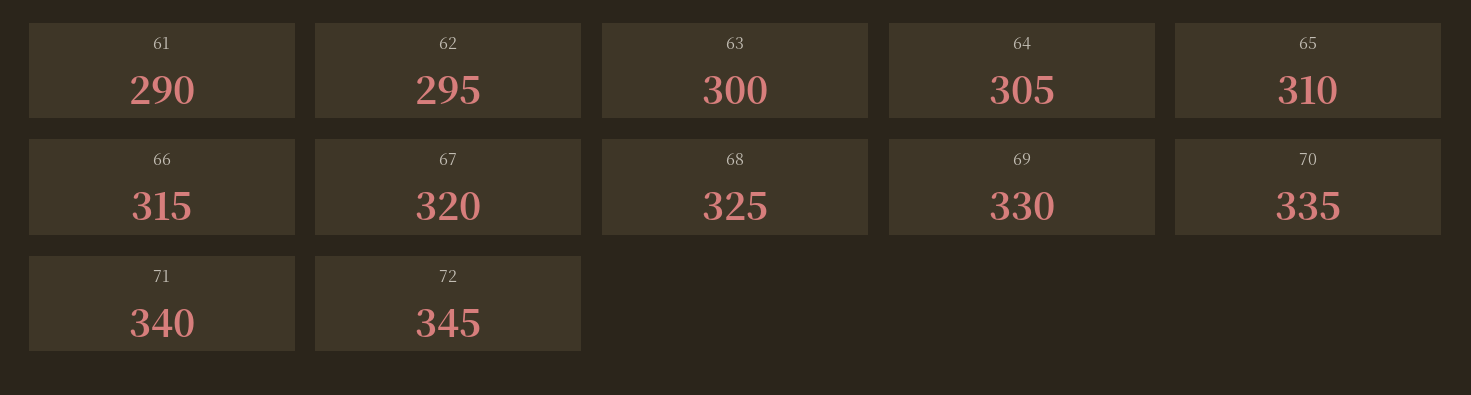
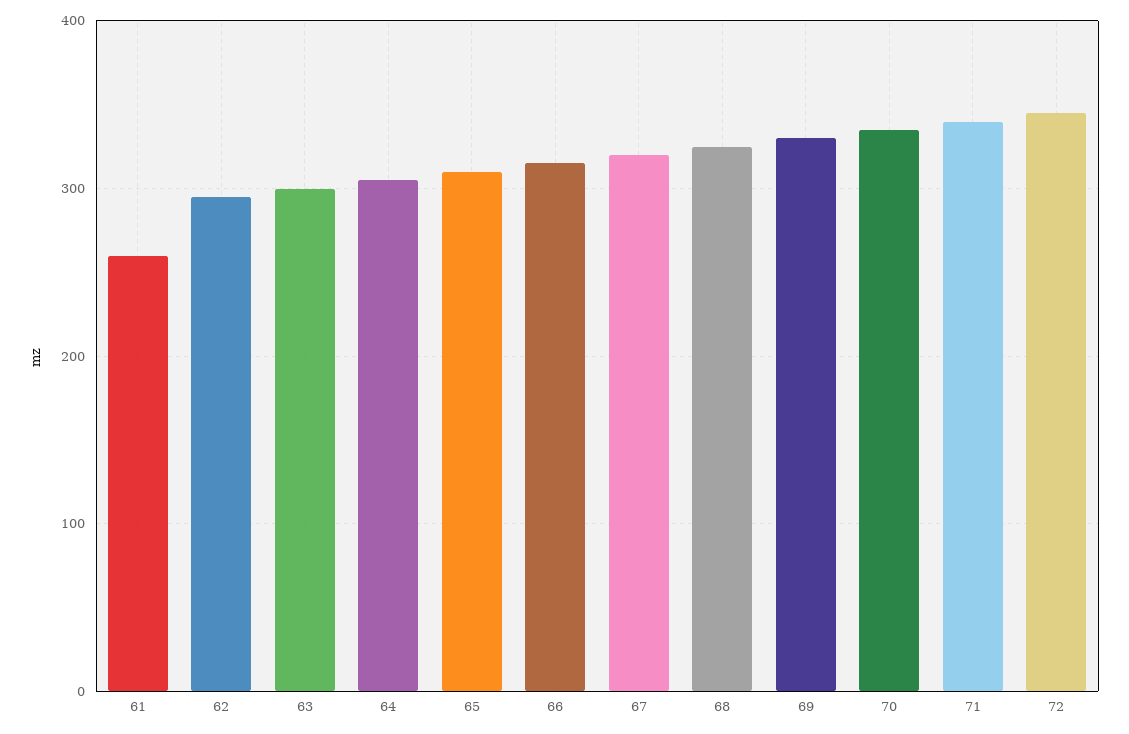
61: 290 -> 260

